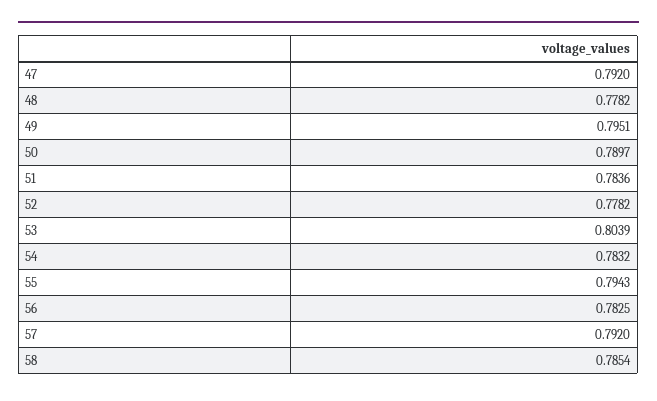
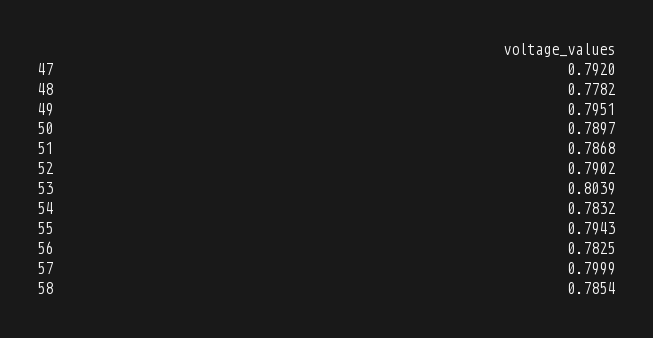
51: 0.7836 -> 0.7868
52: 0.7782 -> 0.7902
57: 0.792 -> 0.7999

